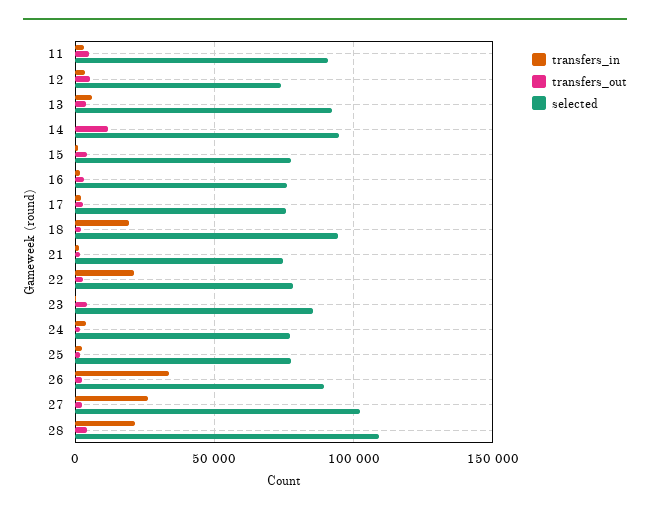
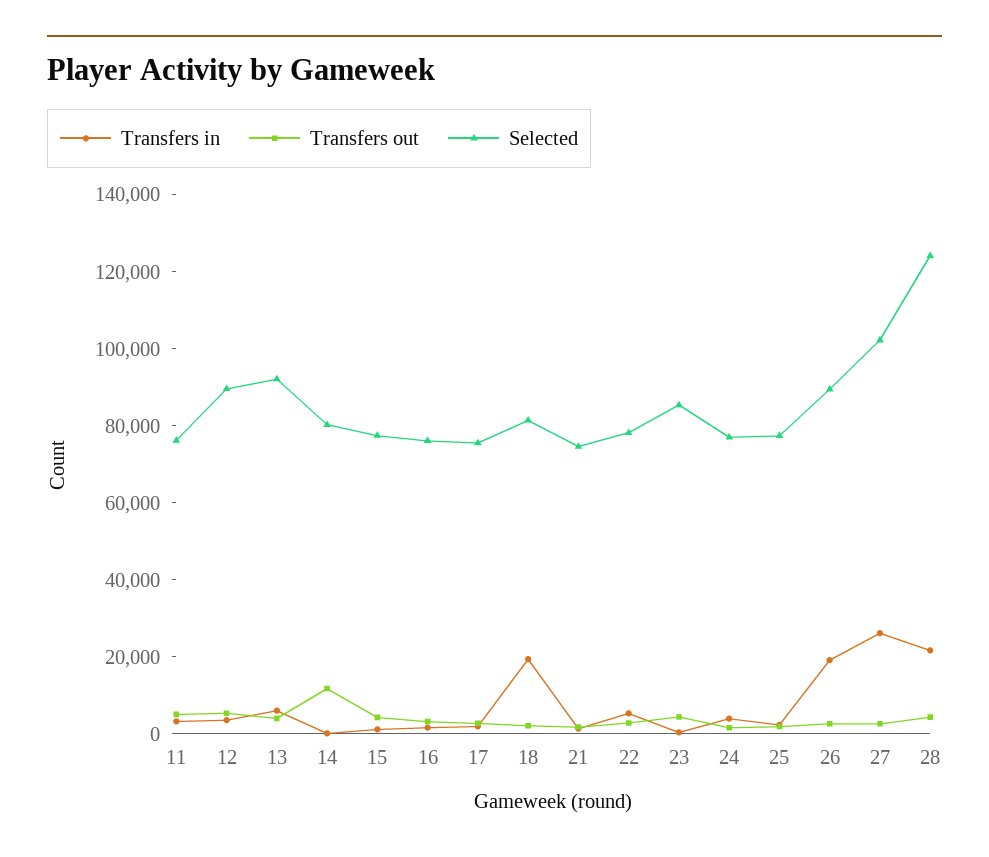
selected, 11: 90000 -> 75000
selected, 12: 75000 -> 90000
selected, 14: 95000 -> 80000
selected, 18: 95000 -> 80000
transfers_in, 22: 20000 -> 5000
transfers_in, 26: 35000 -> 20000
selected, 28: 110000 -> 125000

